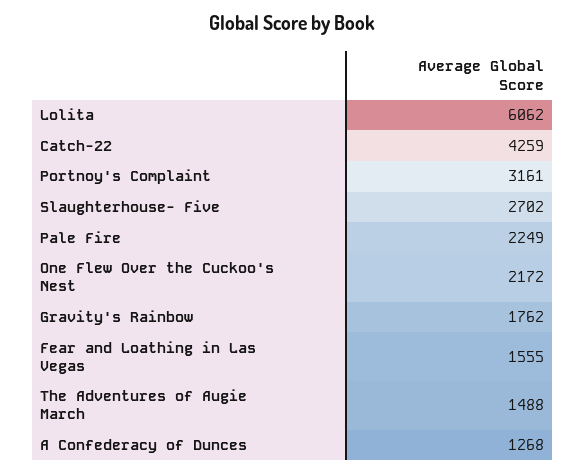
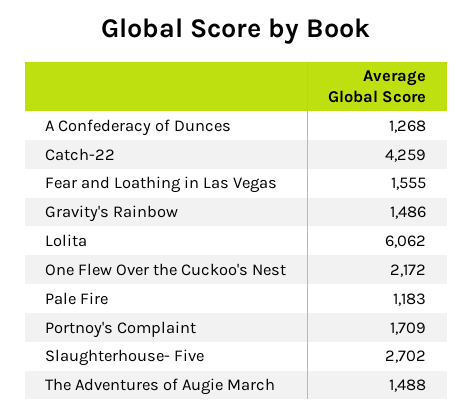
Portnoy's Complaint: 3161 -> 1709
Pale Fire: 2249 -> 1183
Gravity's Rainbow: 1762 -> 1486

